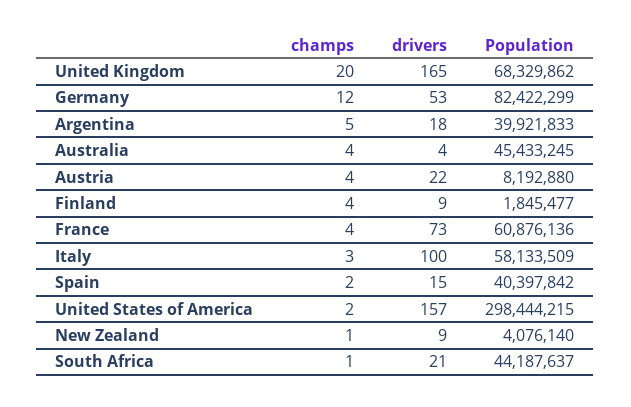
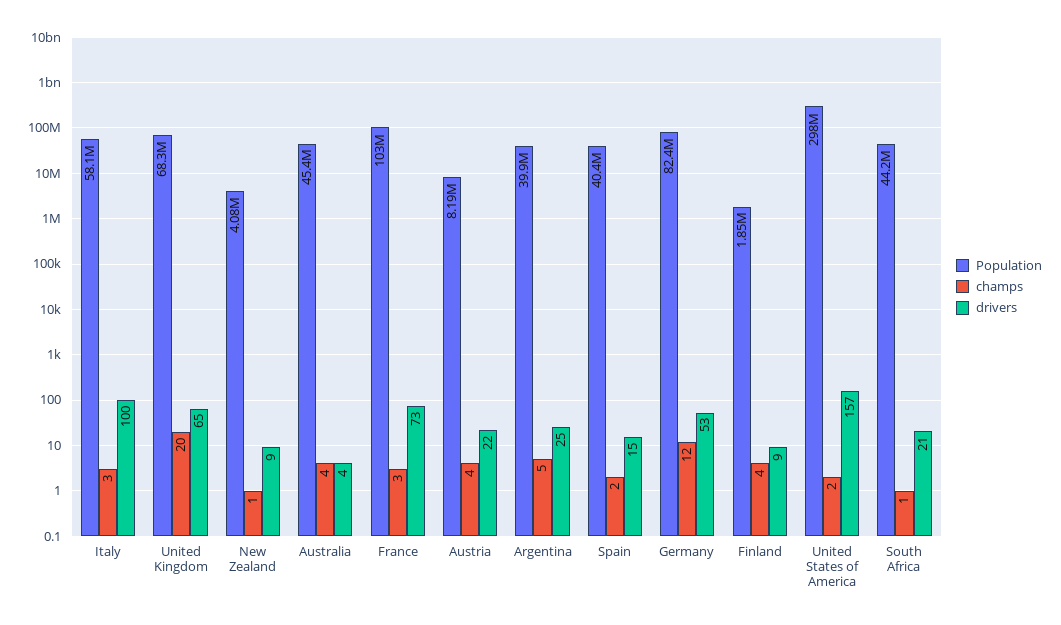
drivers, United Kingdom: 165 -> 65
drivers, Argentina: 18 -> 25
champs, France: 4 -> 3
Population, France: 60876136 -> 103000000

